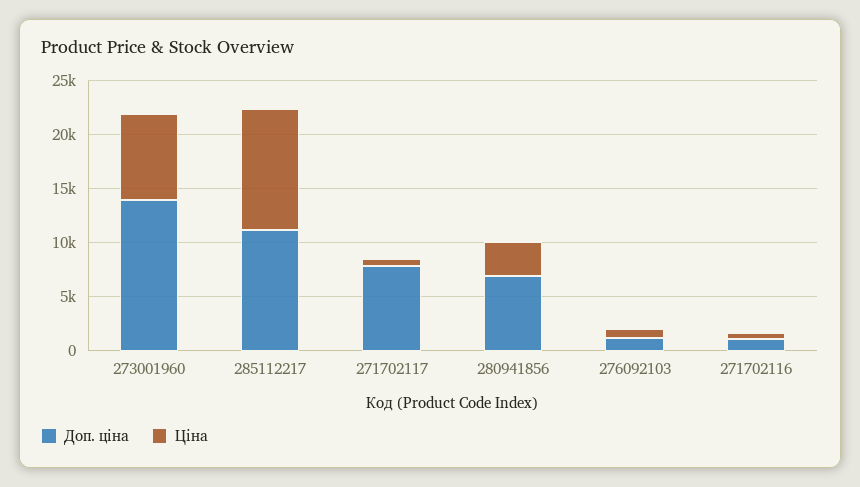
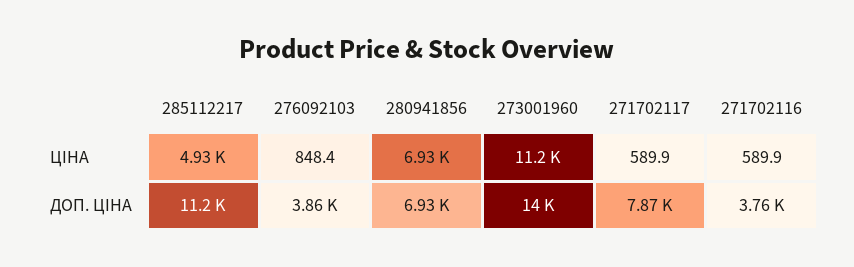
Ціна, 273001960: 8000 -> 11200
Ціна, 285112217: 11000 -> 4930
Ціна, 280941856: 3000 -> 6930
Доп. ціна, 276092103: 1000 -> 3860
Доп. ціна, 271702116: 1000 -> 3760

